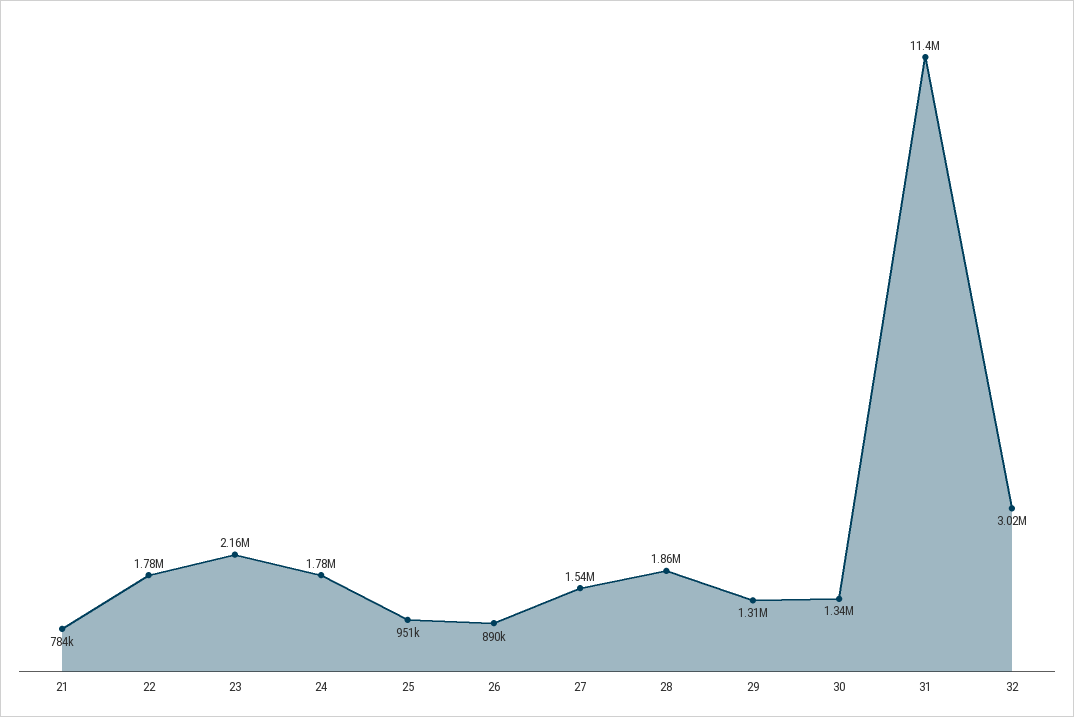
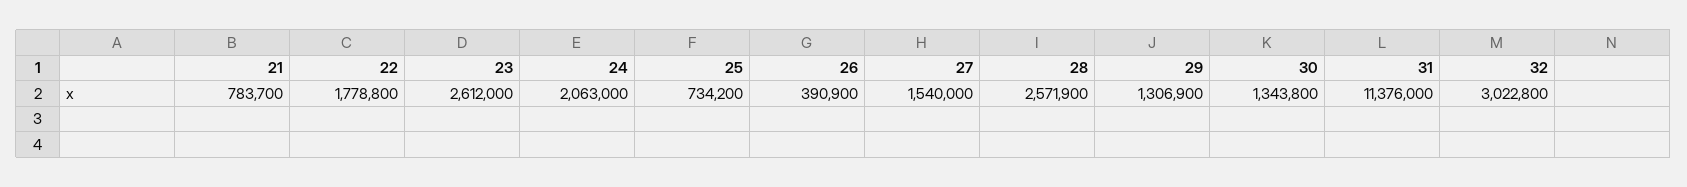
23: 2160000 -> 2612000
24: 1780000 -> 2063000
25: 951000 -> 734200
26: 890000 -> 390900
28: 1860000 -> 2571900

